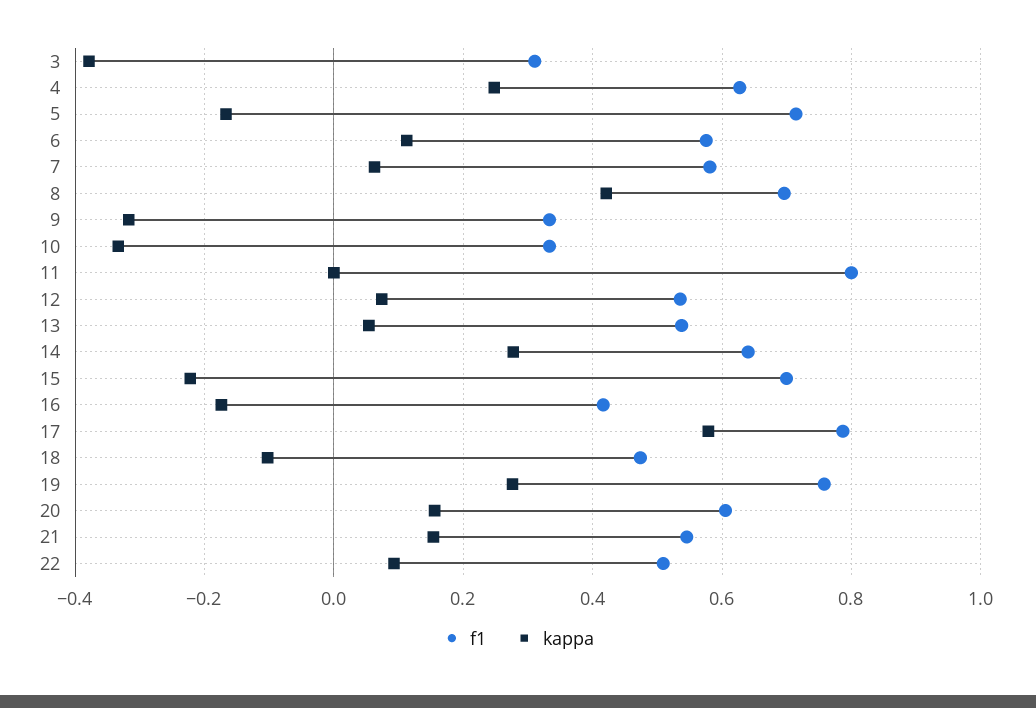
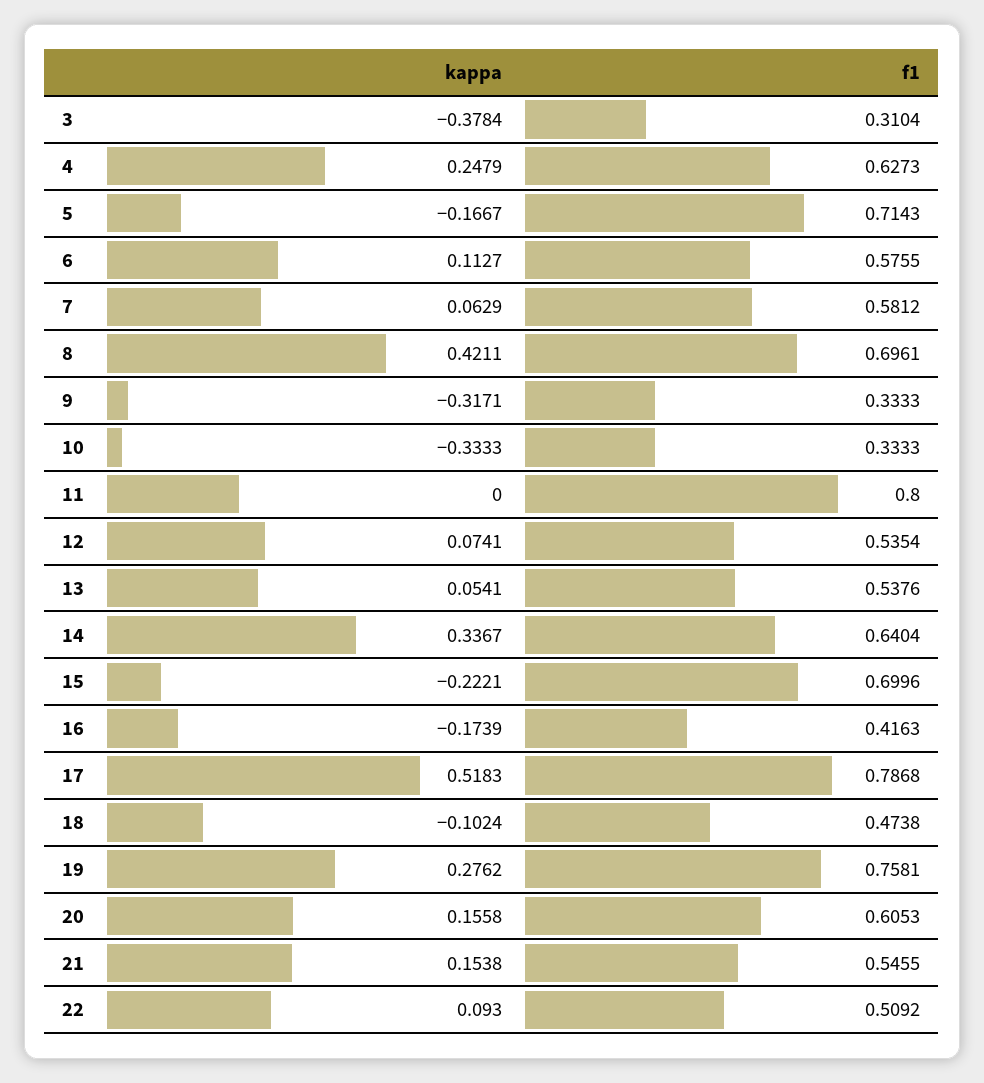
kappa, 14: 0.28 -> 0.3367
kappa, 17: 0.58 -> 0.5183

